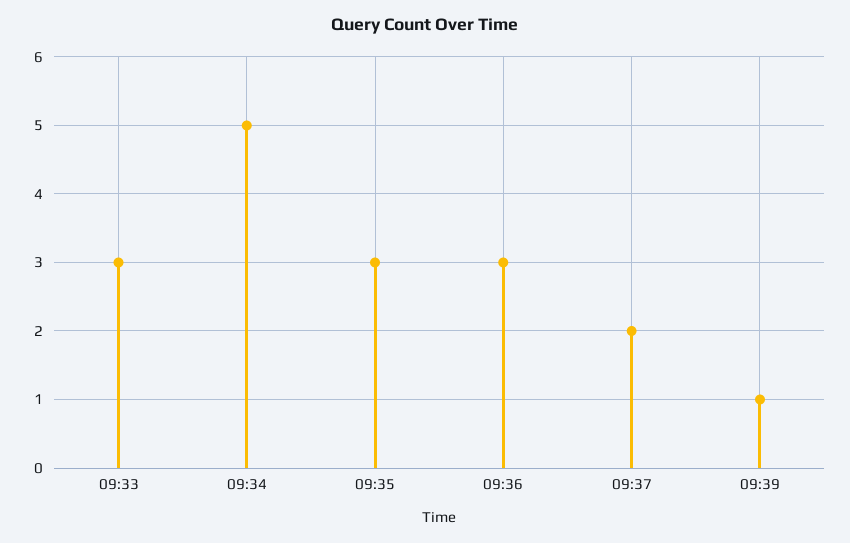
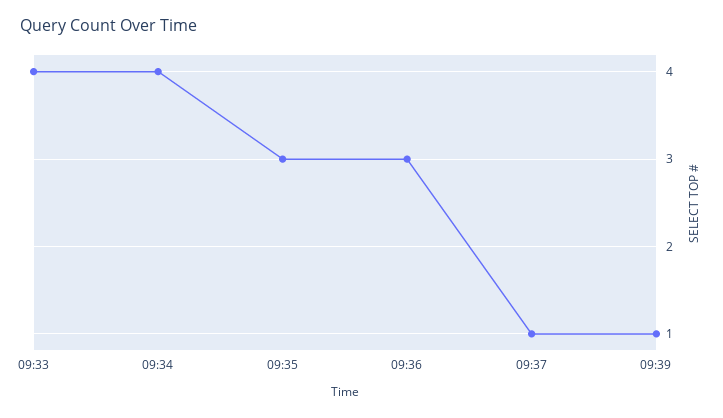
09:33: 3 -> 4
09:34: 5 -> 4
09:37: 2 -> 1

